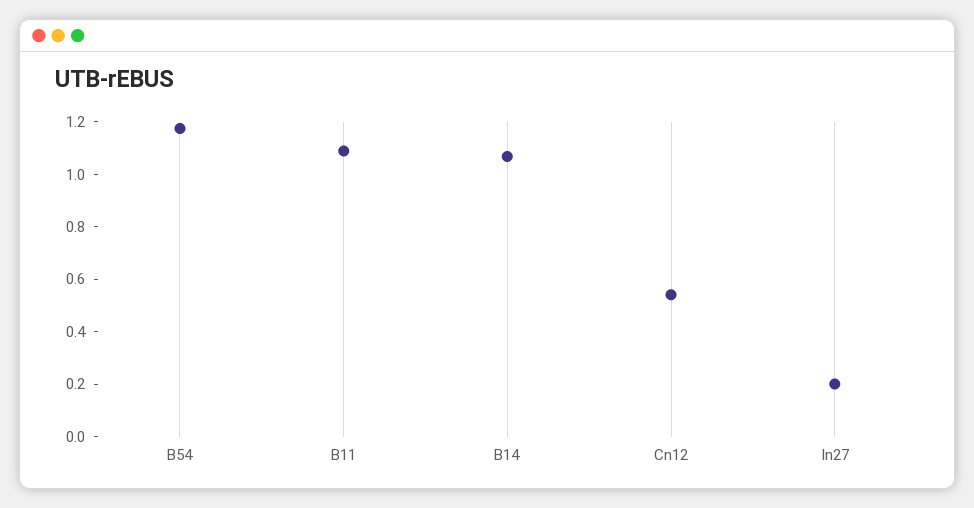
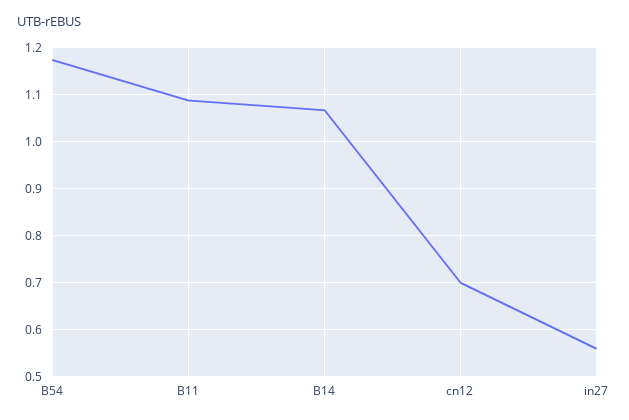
Cn12: 0.55 -> 0.7
In27: 0.2 -> 0.56

